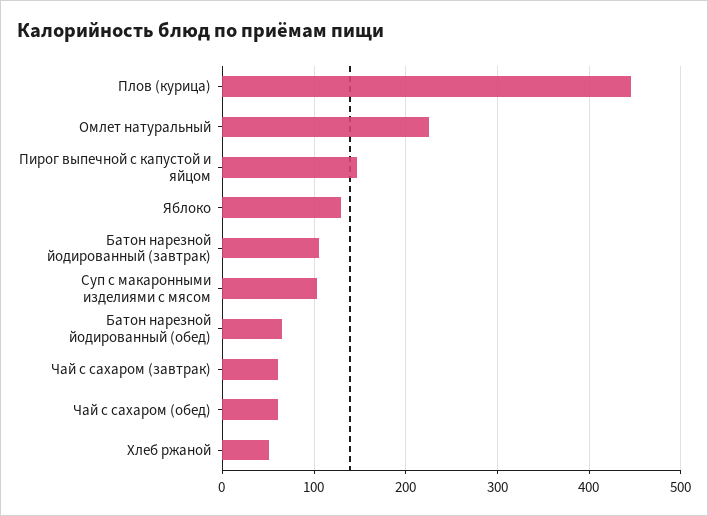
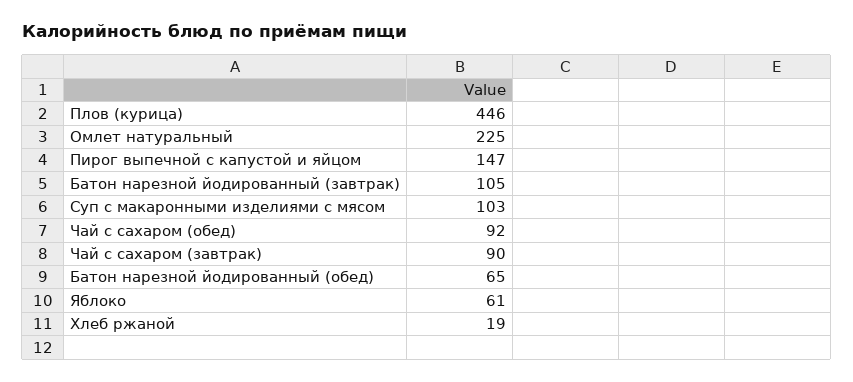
Яблоко: 130 -> 61
Чай с сахаром (завтрак): 60 -> 90
Чай с сахаром (обед): 60 -> 92
Хлеб ржаной: 50 -> 19

